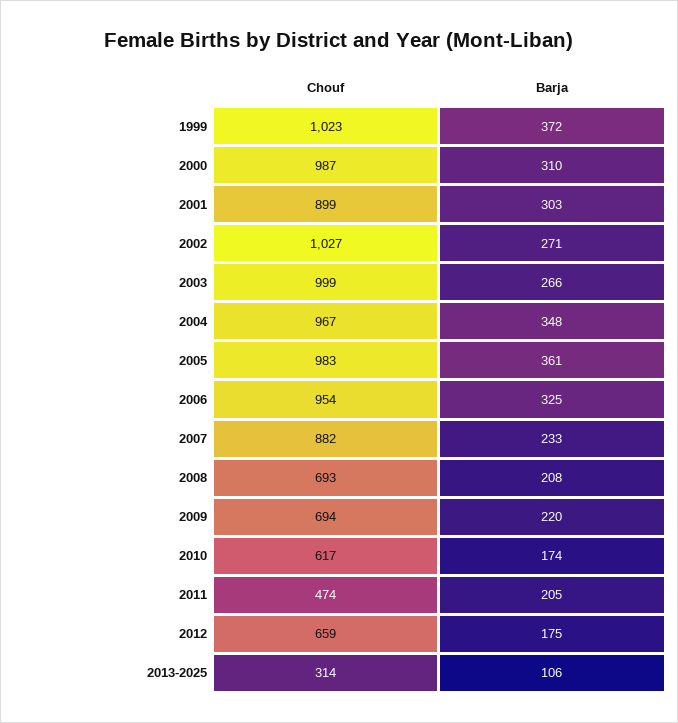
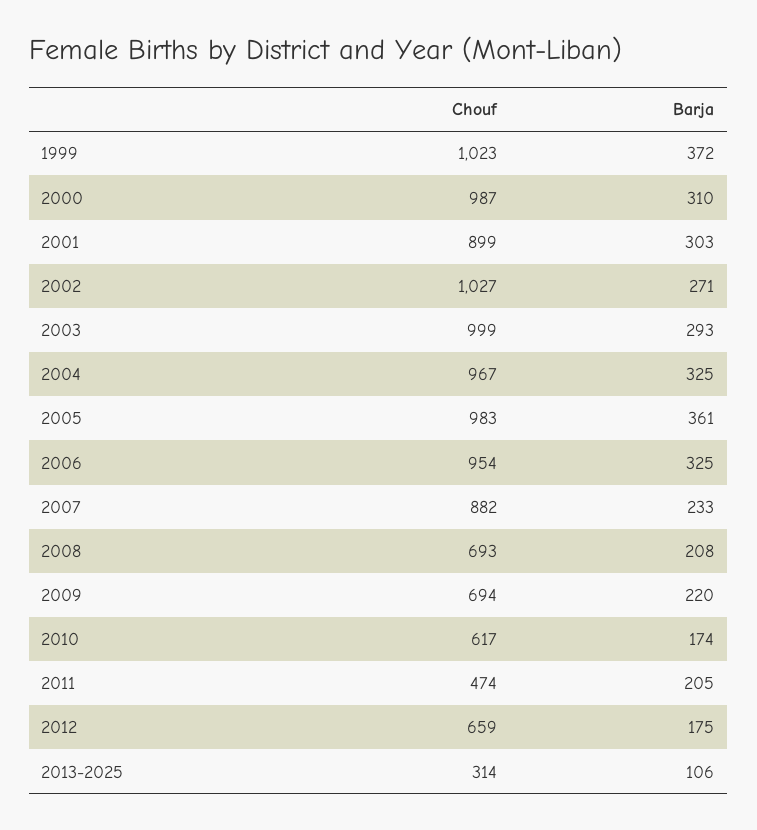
Barja, 2003: 266 -> 293
Barja, 2004: 348 -> 325

